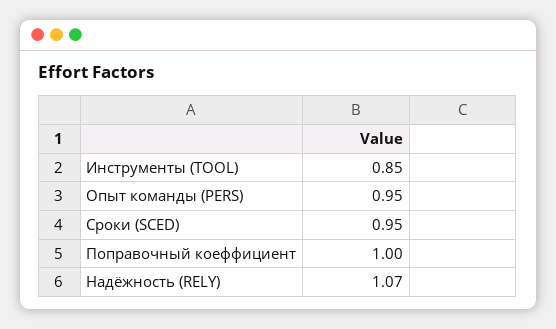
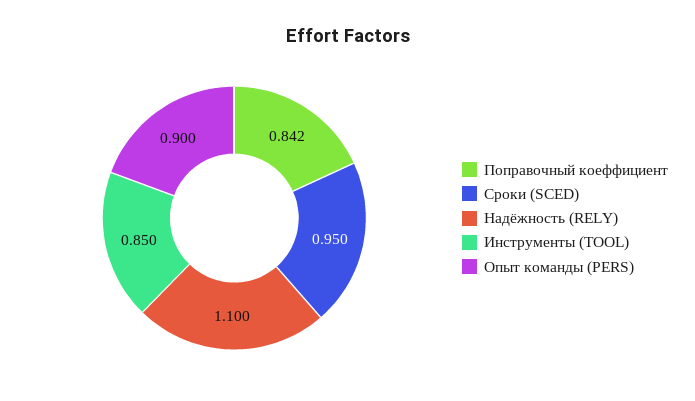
Опыт команды (PERS): 0.95 -> 0.9
Поправочный коеффициент: 1 -> 0.842
Надёжность (RELY): 1.07 -> 1.1

